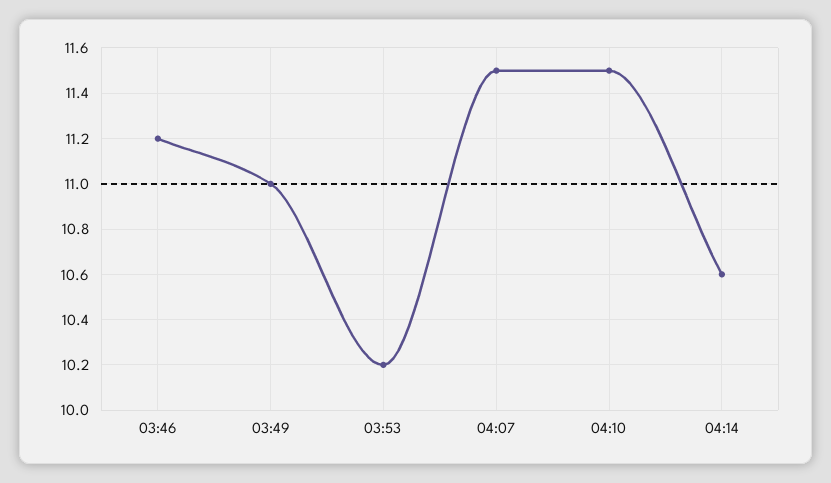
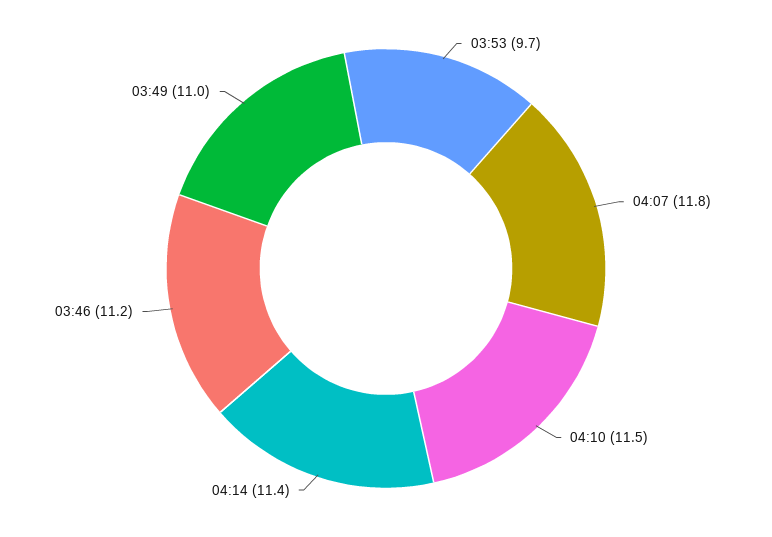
03:53: 10.2 -> 9.7
04:07: 11.5 -> 11.8
04:14: 10.6 -> 11.4

